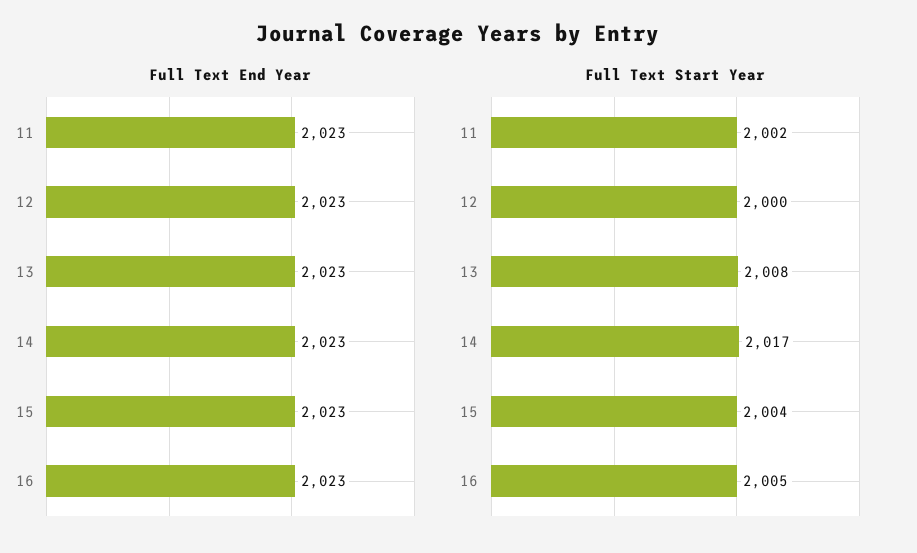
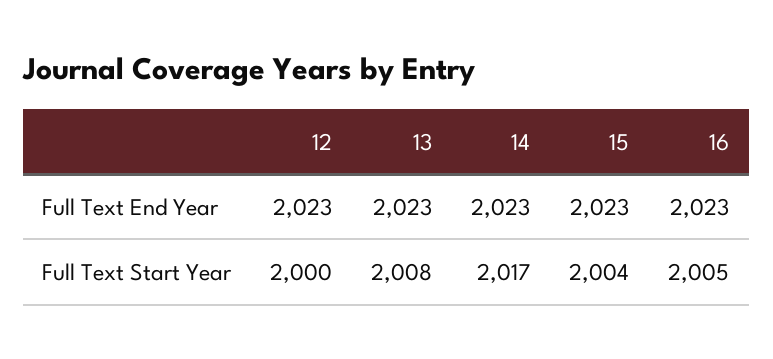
Full Text End Year, 11: 2023 -> none
Full Text Start Year, 11: 2002 -> none

